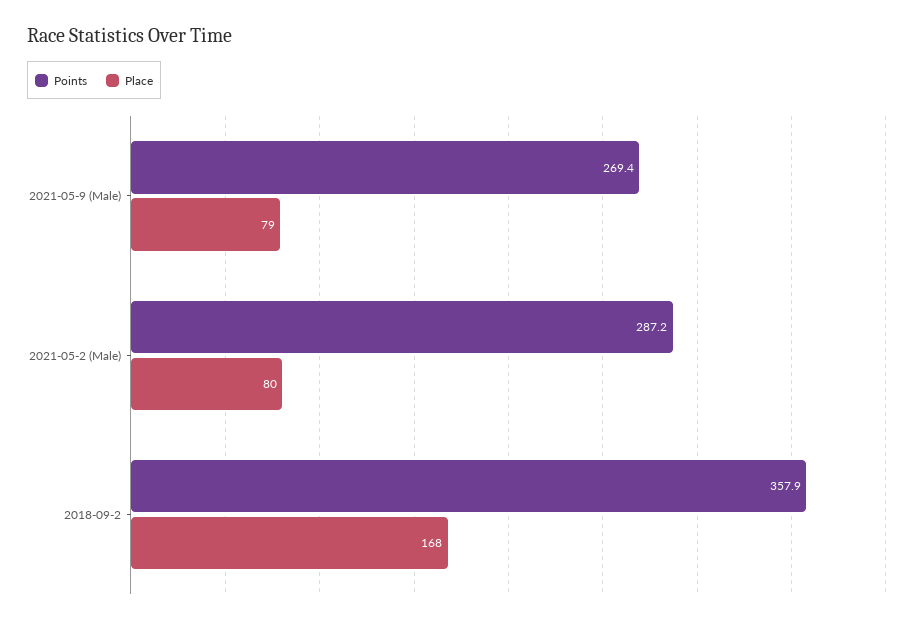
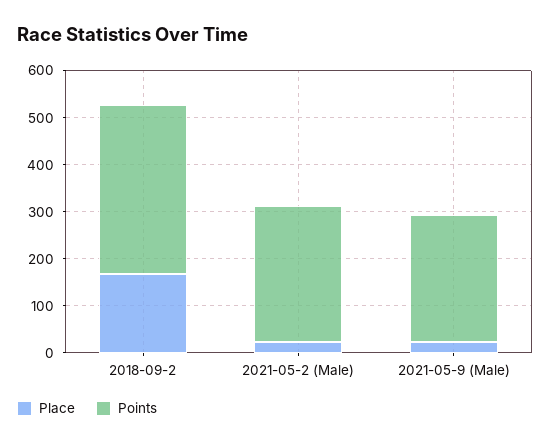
Place, 2021-05-9 (Male): 79 -> 20
Place, 2021-05-2 (Male): 80 -> 20

